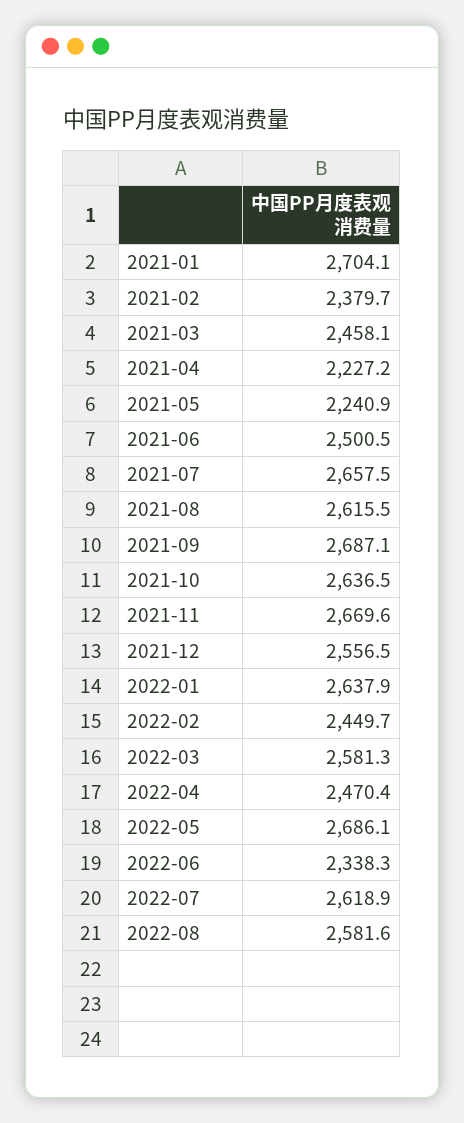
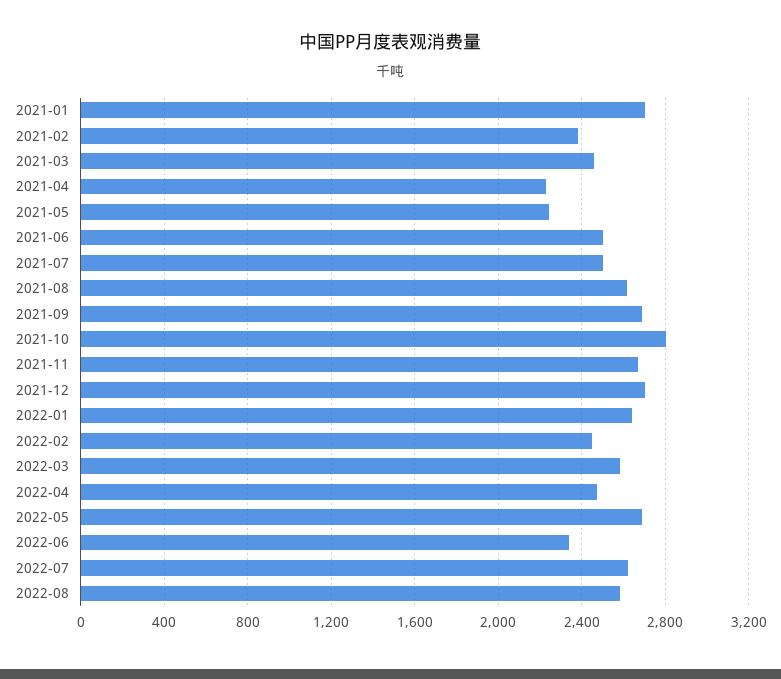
2021-07: 2657.5 -> 2500
2021-10: 2636.5 -> 2800
2021-12: 2556.5 -> 2700

